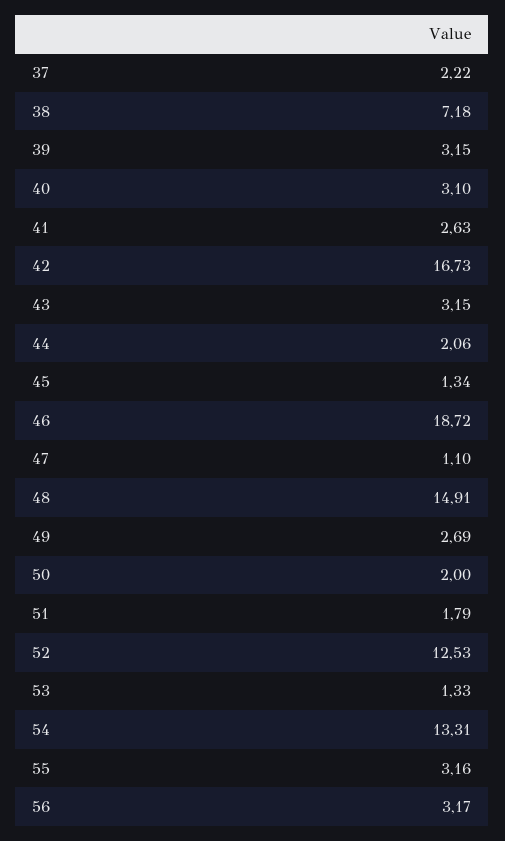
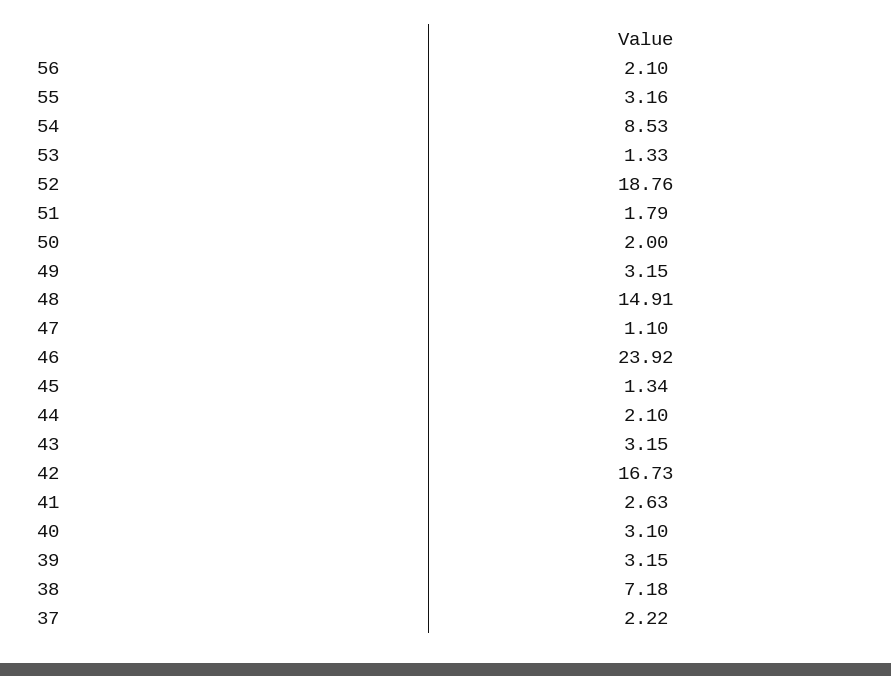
44: 2.06 -> 2.1
46: 18.72 -> 23.92
49: 2.69 -> 3.15
52: 12.53 -> 18.76
54: 13.31 -> 8.53
56: 3.17 -> 2.1

